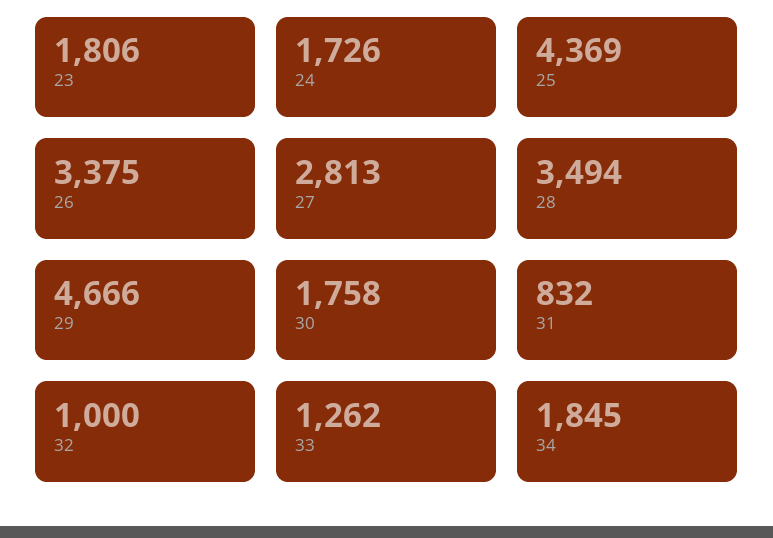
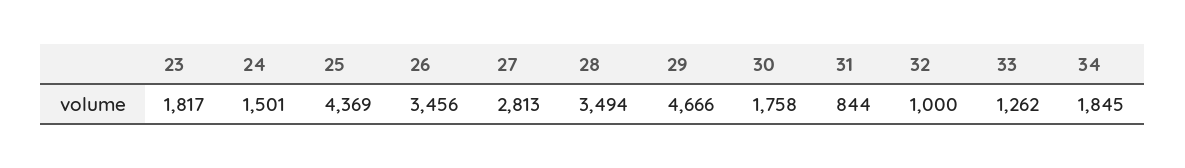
23: 1806 -> 1817
24: 1726 -> 1501
26: 3375 -> 3456
31: 832 -> 844

